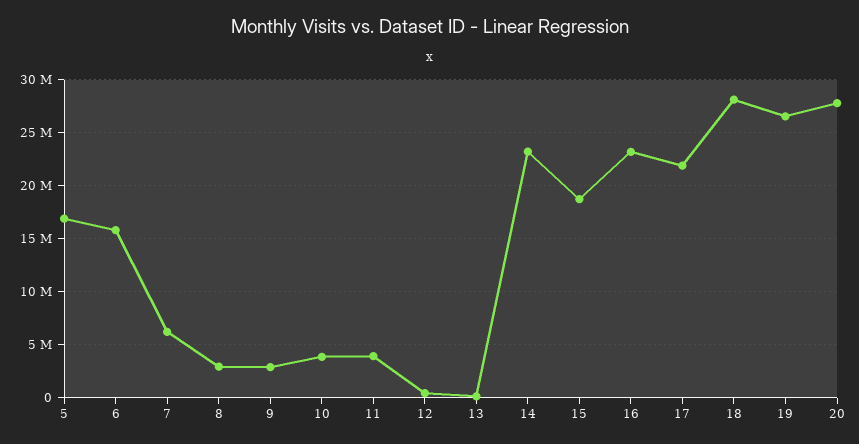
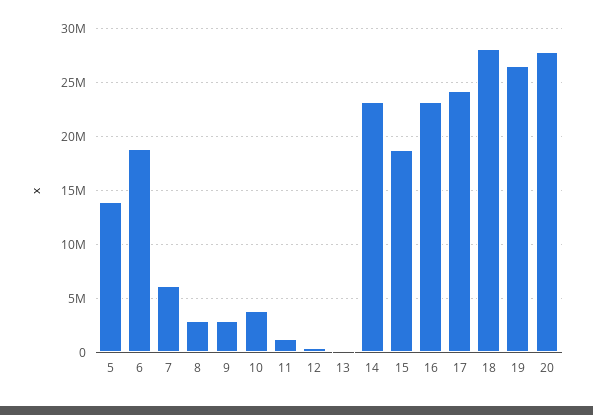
5: 17000000 -> 14000000
6: 16000000 -> 19000000
11: 4000000 -> 1000000
17: 22000000 -> 24000000

